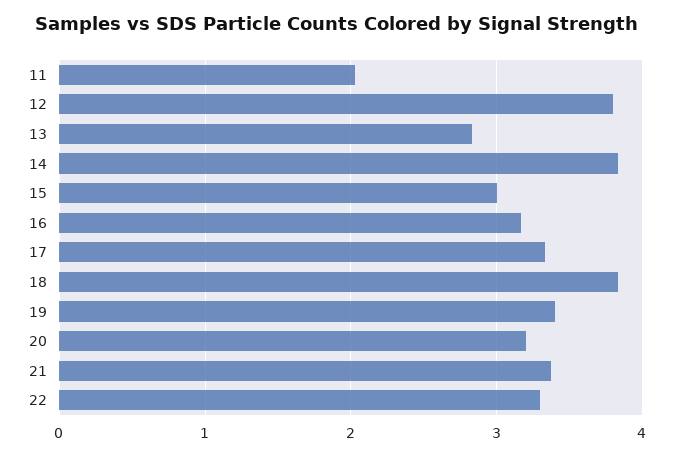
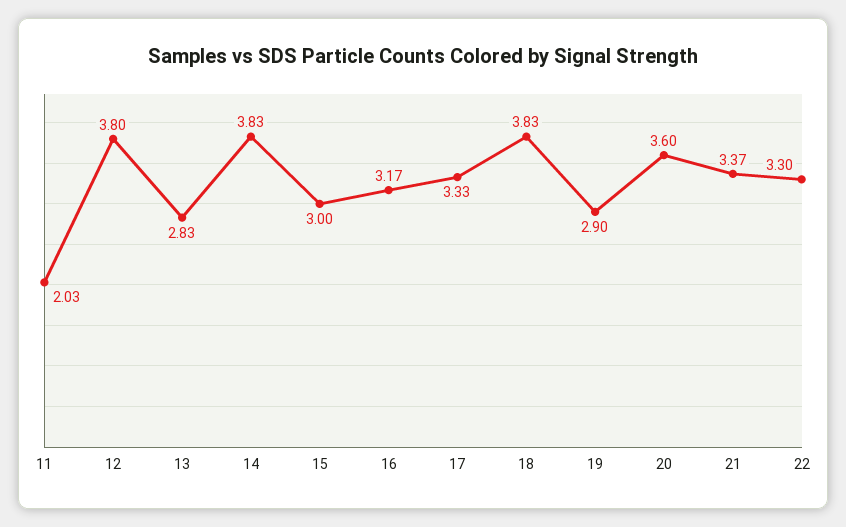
19: 3.4 -> 2.9
20: 3.2 -> 3.6

